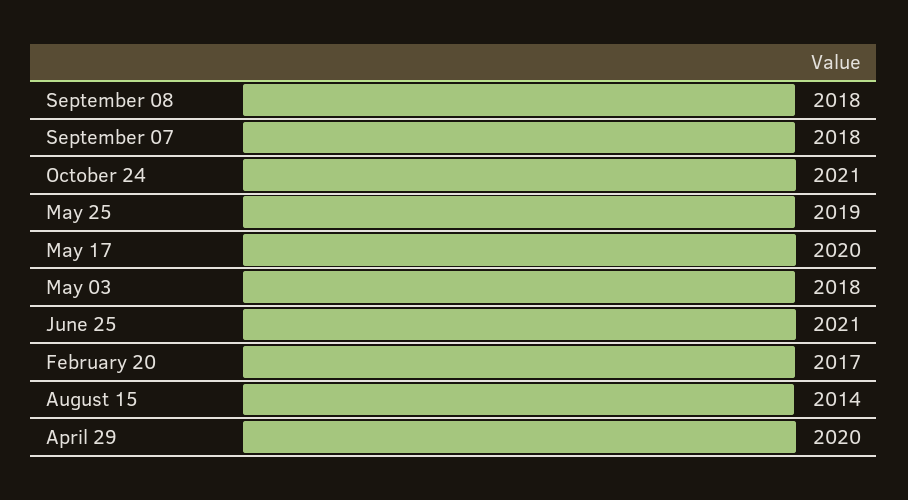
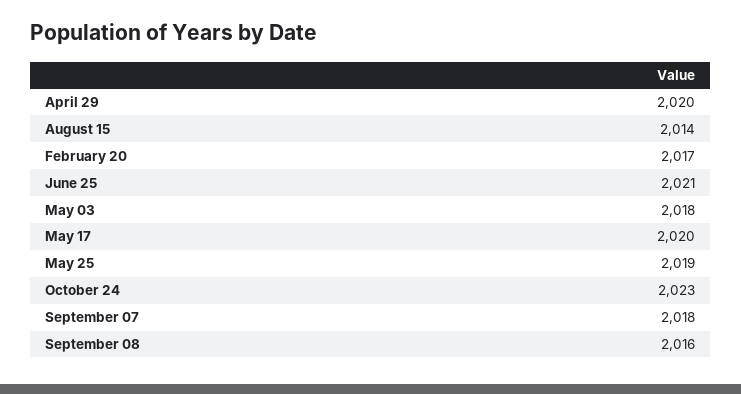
September 08: 2018 -> 2016
October 24: 2021 -> 2023

